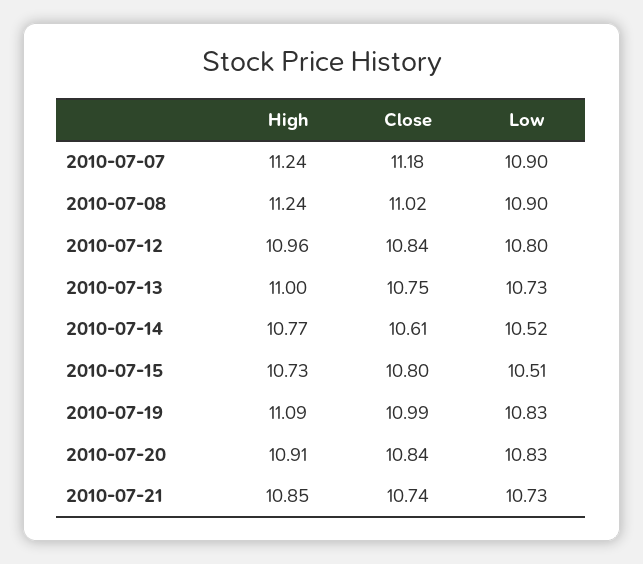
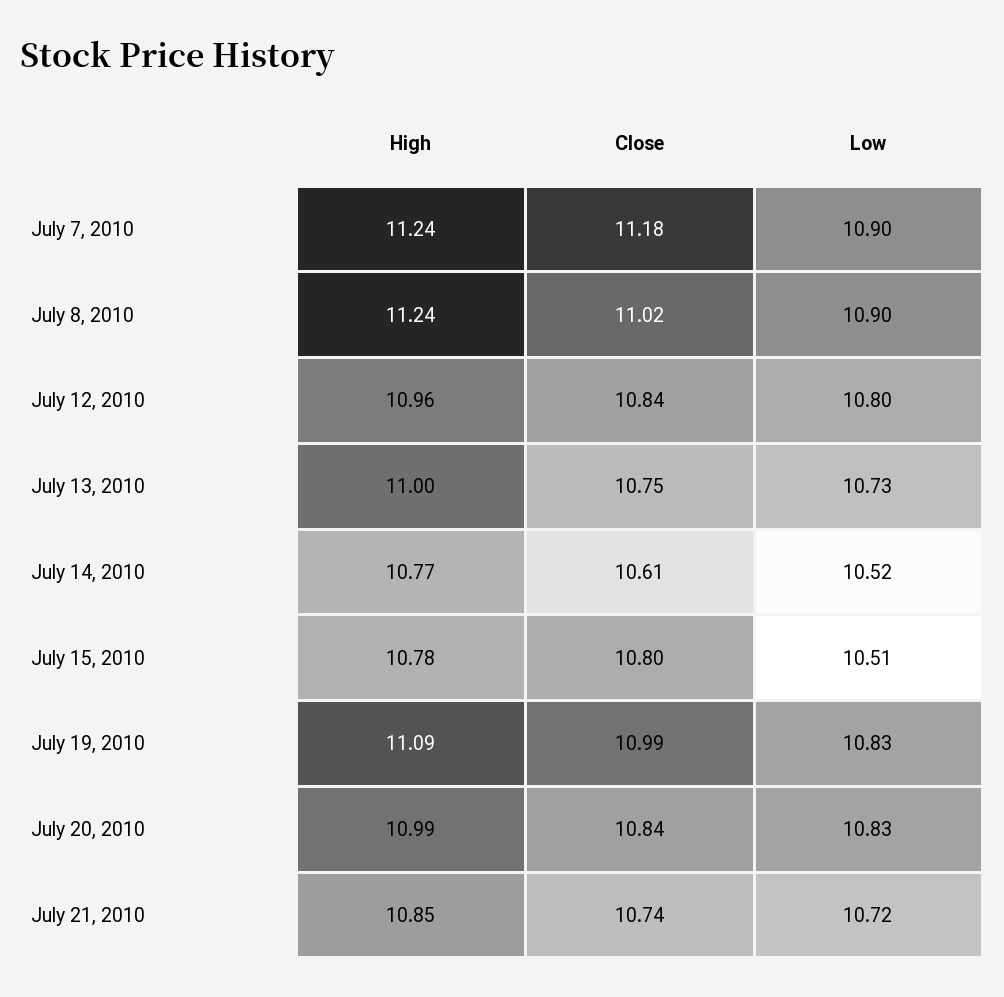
High, 2010-07-15: 10.73 -> 10.78
High, 2010-07-20: 10.91 -> 10.99
Low, 2010-07-21: 10.73 -> 10.72

